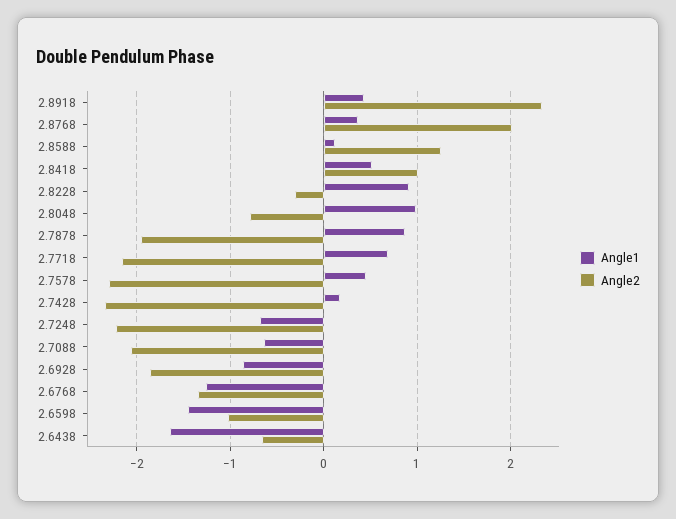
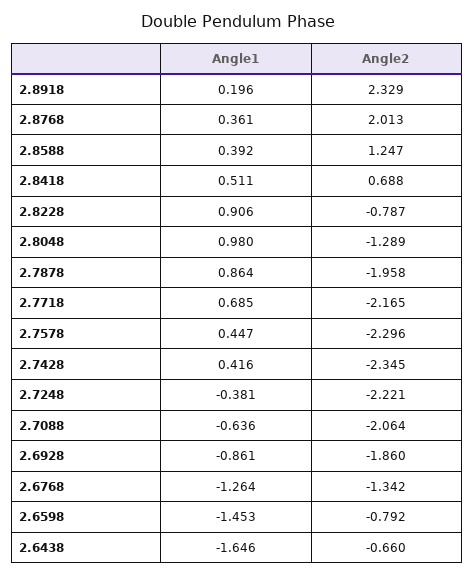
Angle1, 2.8918: 0.4 -> 0.196
Angle1, 2.8588: 0.1 -> 0.392
Angle2, 2.8418: 1 -> 0.688
Angle2, 2.8228: -0.3 -> -0.787
Angle2, 2.8048: -0.8 -> -1.289
Angle1, 2.7428: 0.2 -> 0.416
Angle1, 2.7248: -0.7 -> -0.381
Angle2, 2.6598: -1 -> -0.792

